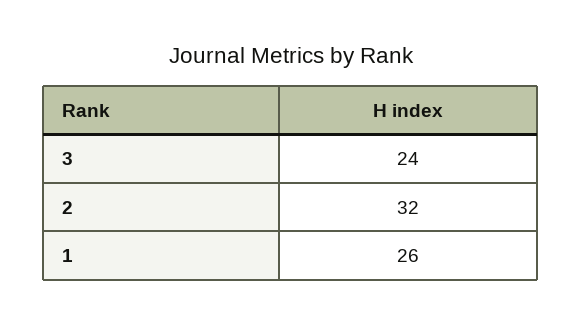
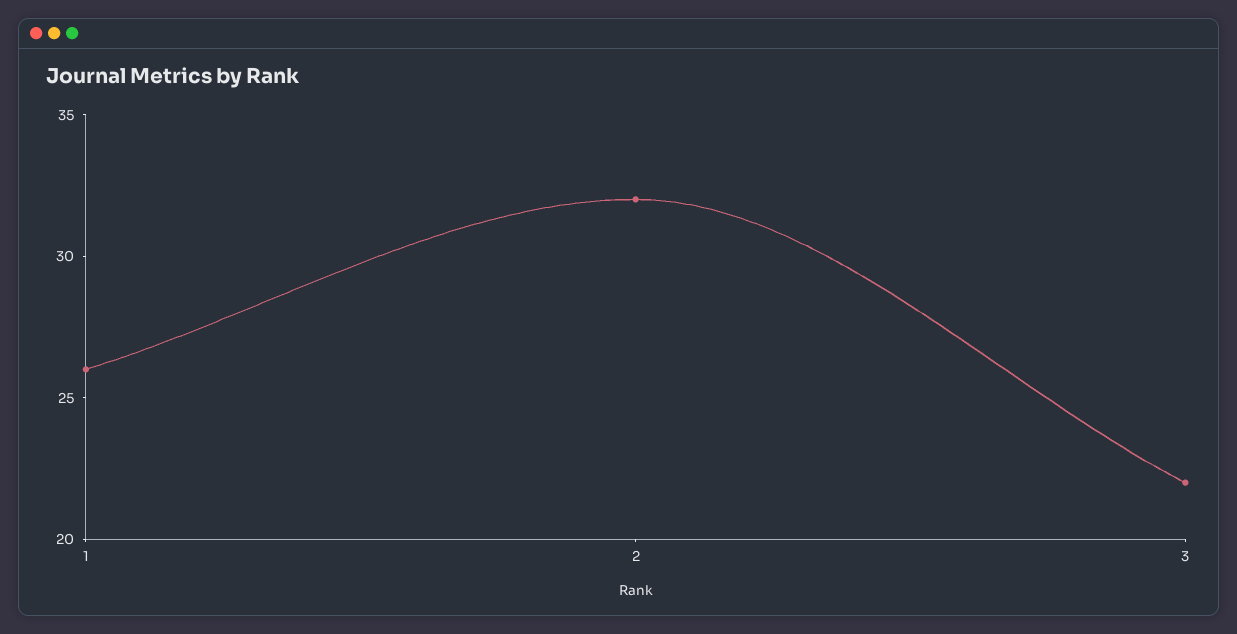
3: 24 -> 22

